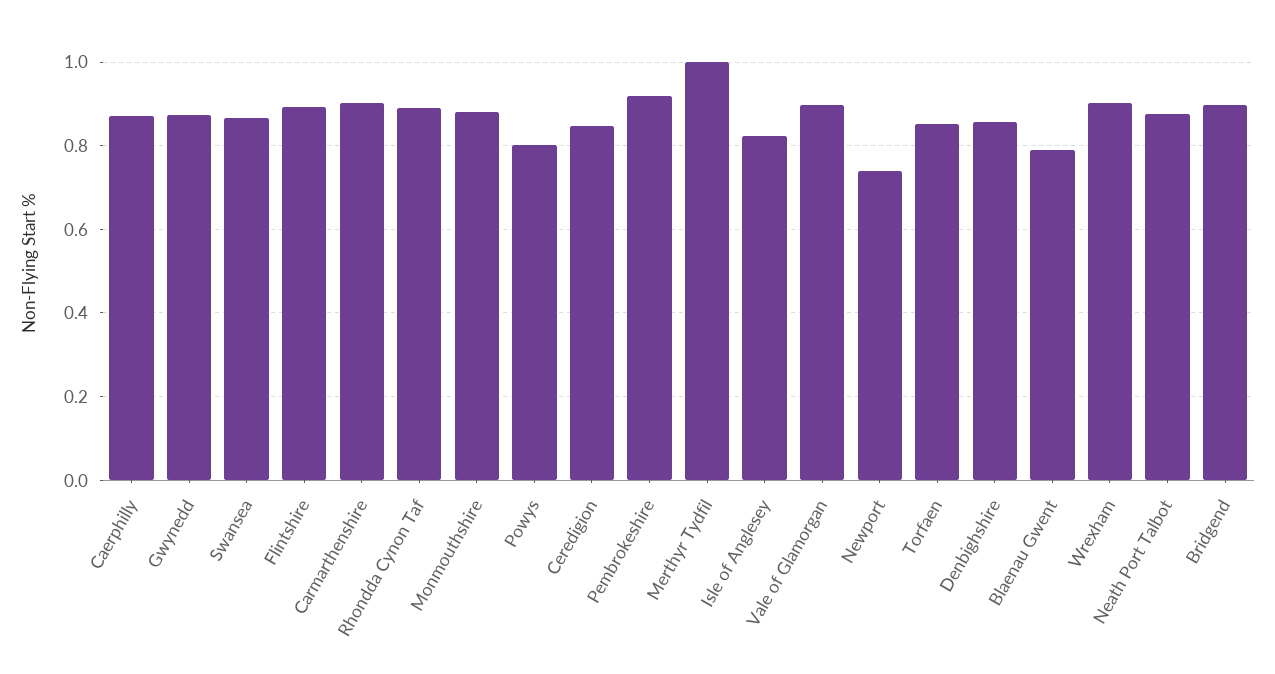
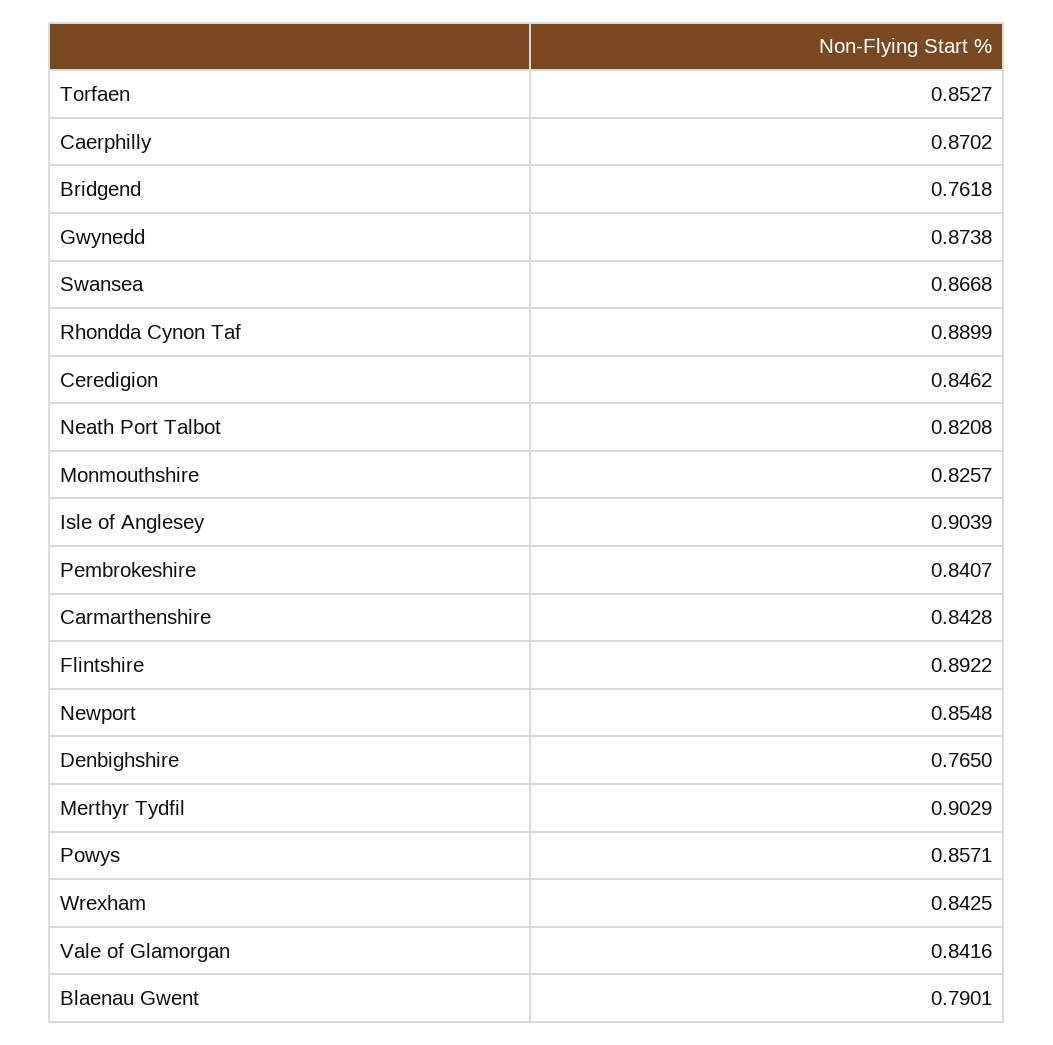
Carmarthenshire: 0.9 -> 0.8428
Monmouthshire: 0.88 -> 0.8257
Powys: 0.8 -> 0.8571
Pembrokeshire: 0.92 -> 0.8407
Merthyr Tydfil: 1 -> 0.9029
Isle of Anglesey: 0.82 -> 0.9039
Vale of Glamorgan: 0.9 -> 0.8416
Newport: 0.74 -> 0.8548
Denbighshire: 0.86 -> 0.765
Wrexham: 0.9 -> 0.8425
Neath Port Talbot: 0.88 -> 0.8208
Bridgend: 0.9 -> 0.7618

